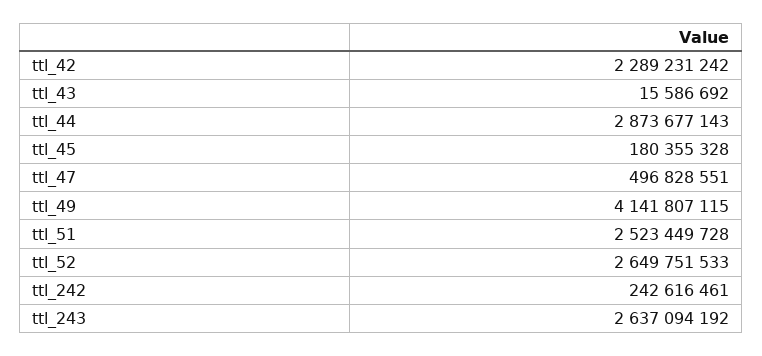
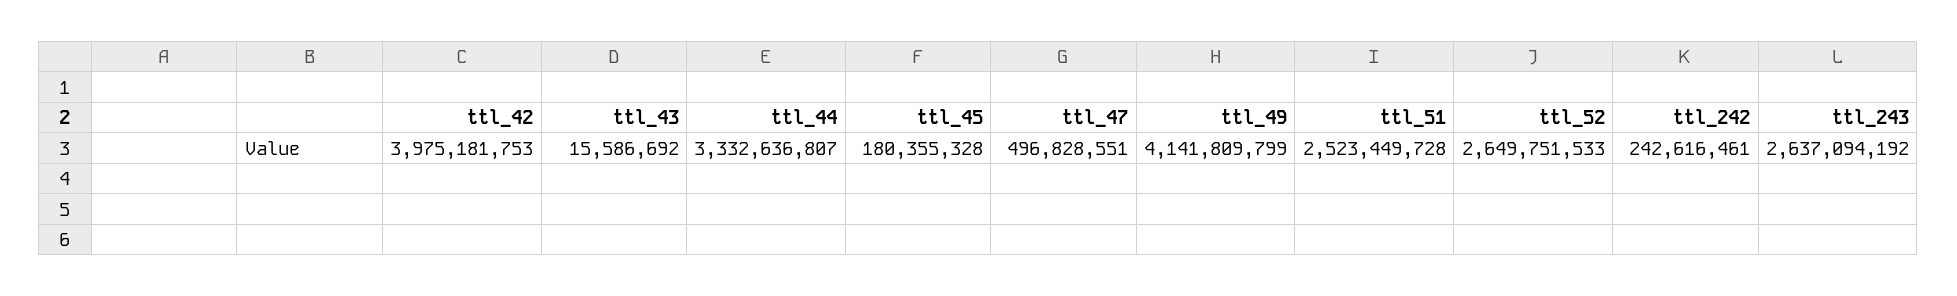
ttl_42: 2289231242 -> 3975181753
ttl_44: 2873677143 -> 3332636807
ttl_49: 4141807115 -> 4141809799

